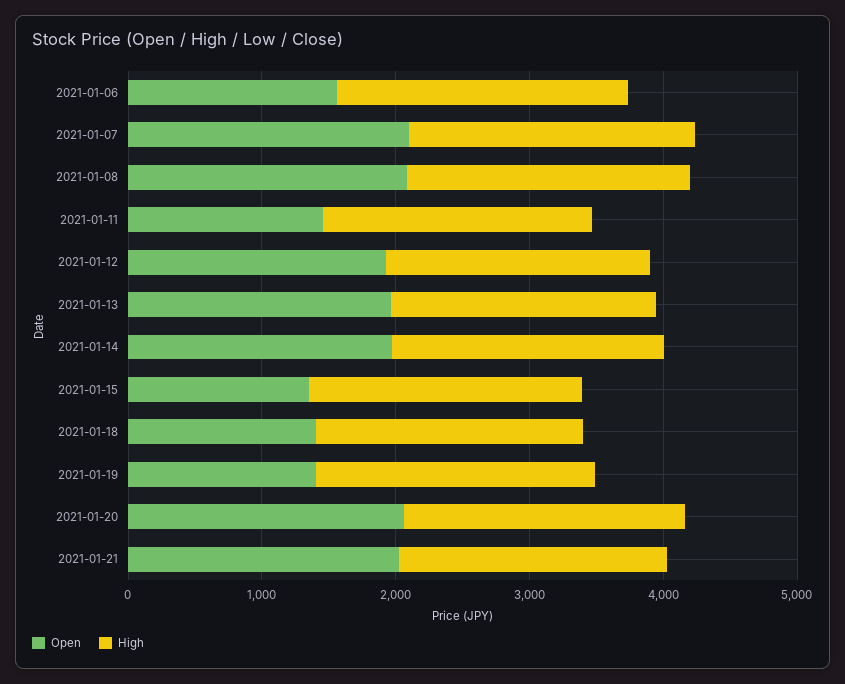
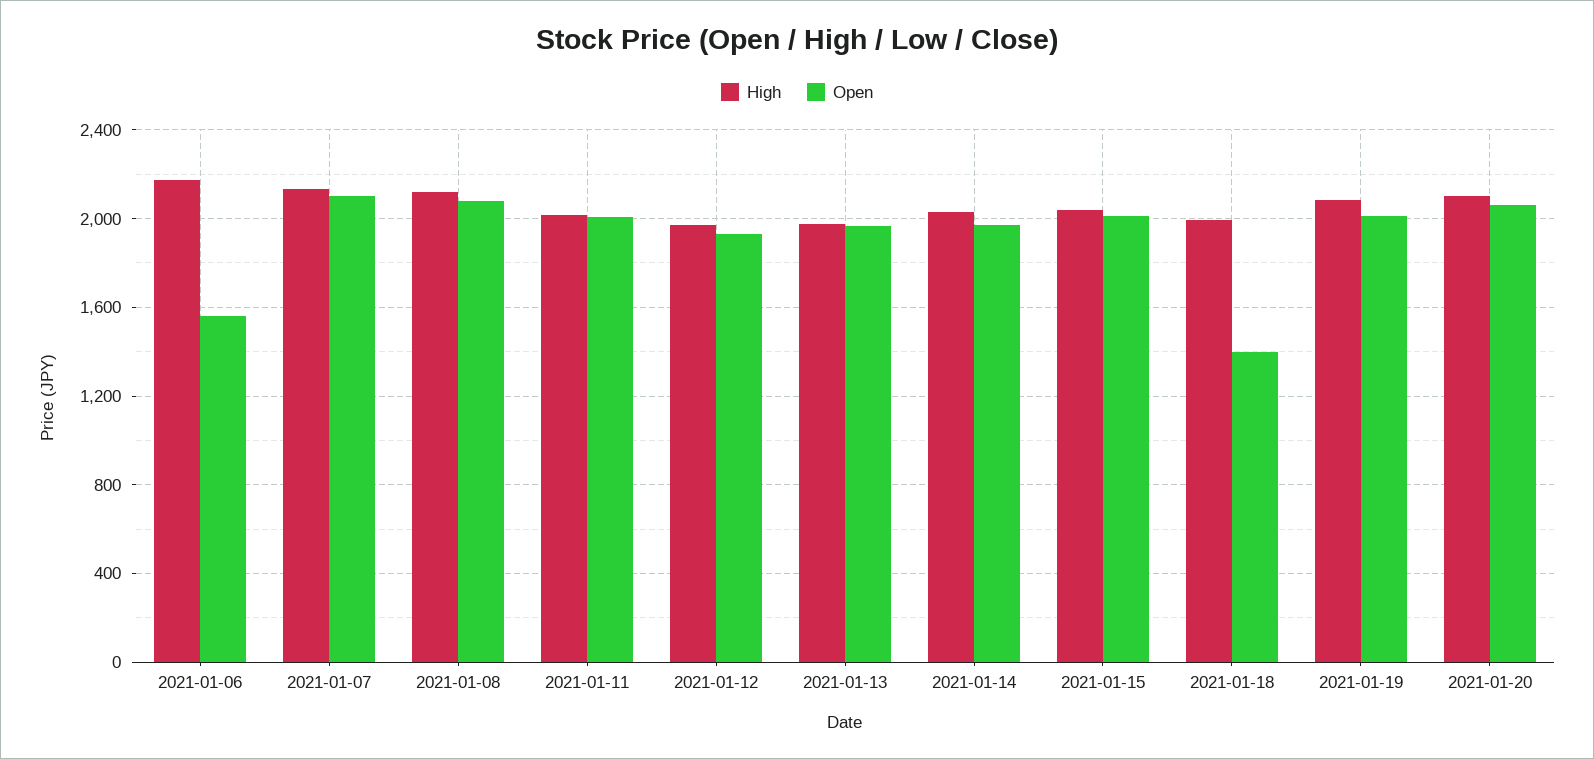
Open, 2021-01-11: 1400 -> 2000
Open, 2021-01-15: 1400 -> 2000
Open, 2021-01-19: 1400 -> 2000
Open, 2021-01-21: 2000 -> none
High, 2021-01-21: 2000 -> none

